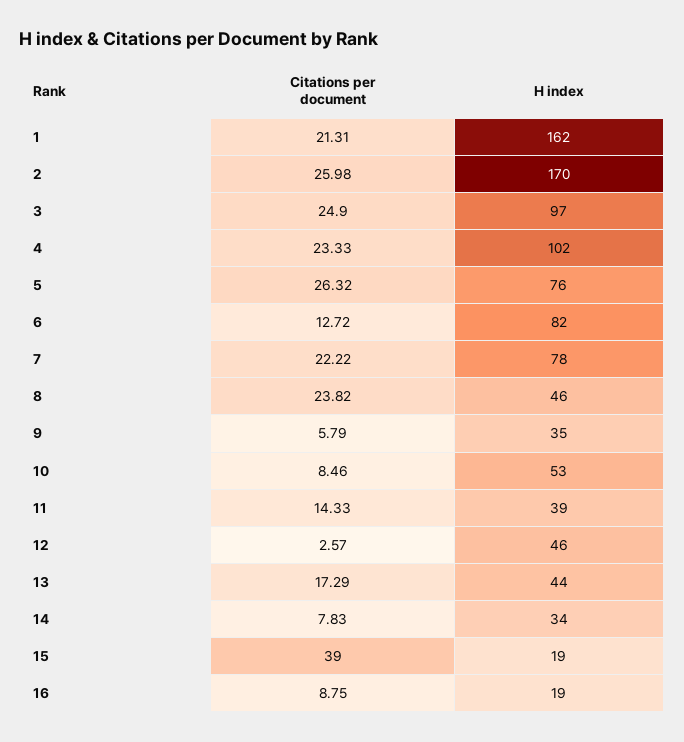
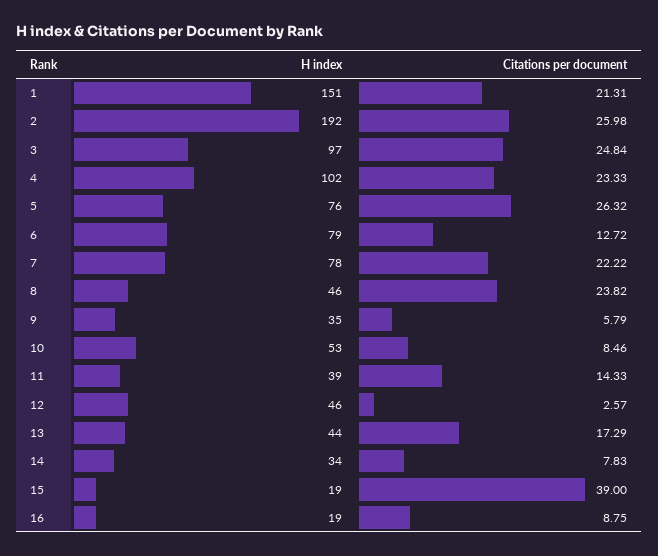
H index, 1: 162 -> 151
H index, 2: 170 -> 192
Citations per document, 3: 24.9 -> 24.84
H index, 6: 82 -> 79

